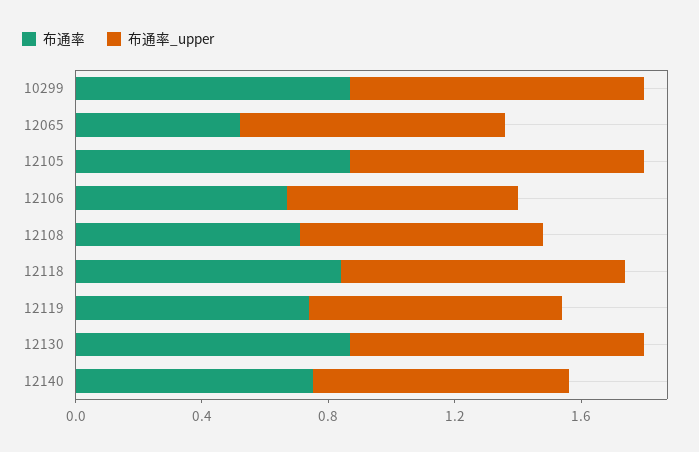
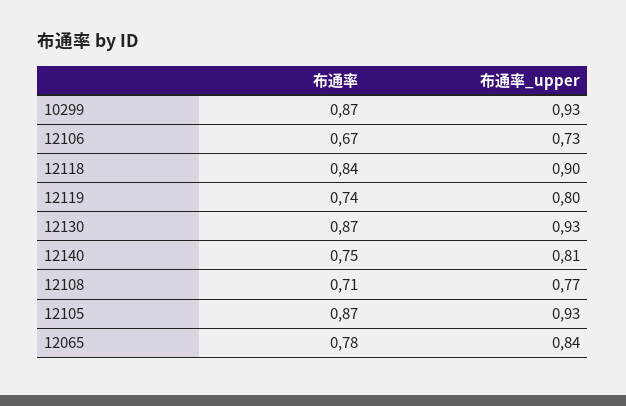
布通率, 12065: 0.5 -> 0.78

